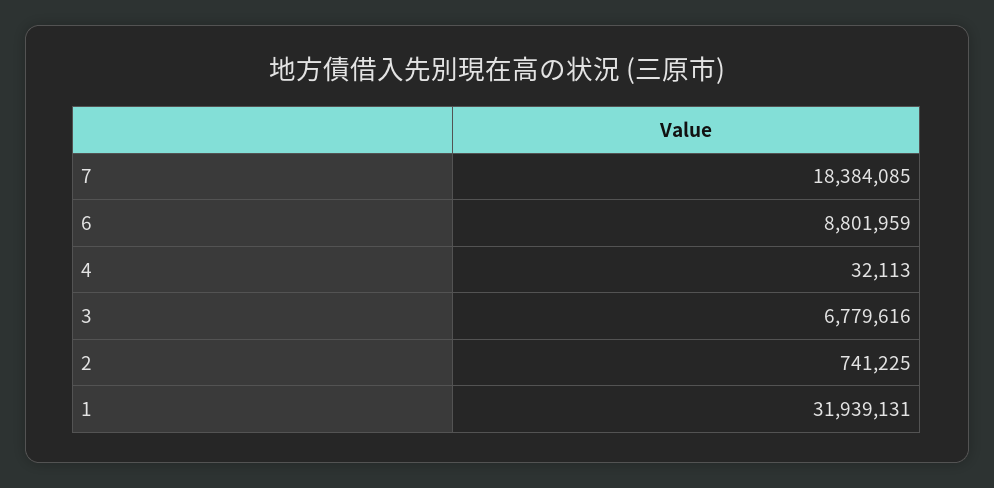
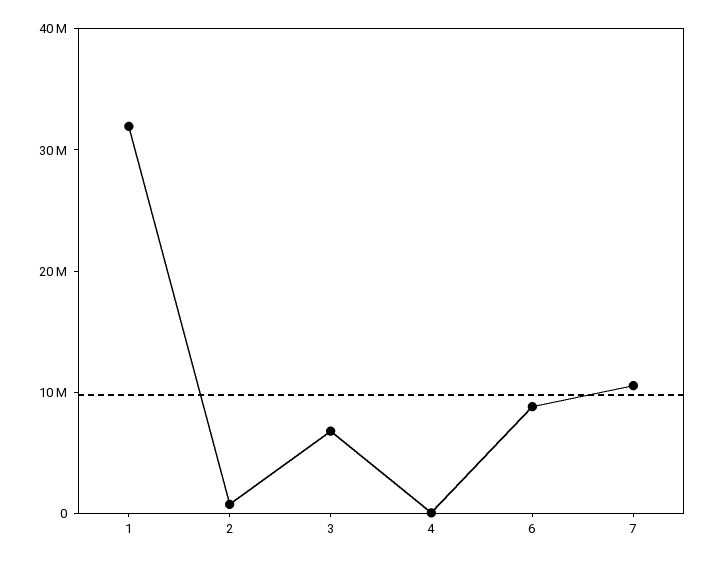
7: 18384085 -> 10000000

